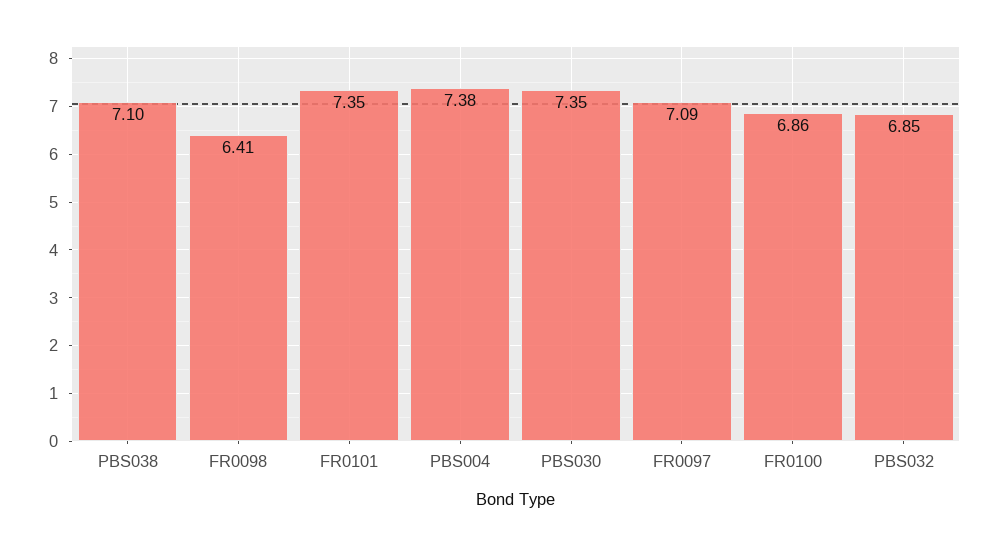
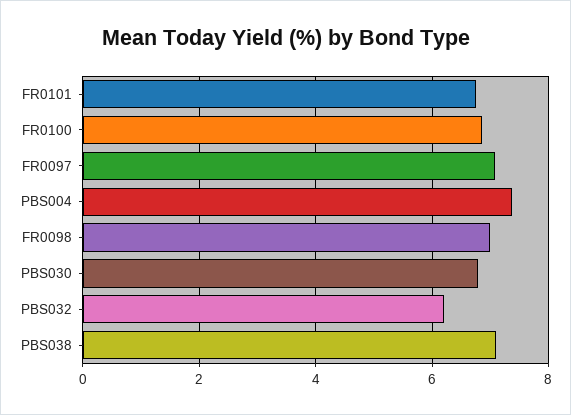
FR0098: 6.41 -> 7
FR0101: 7.35 -> 6.8
PBS030: 7.35 -> 6.8
PBS032: 6.85 -> 6.2

